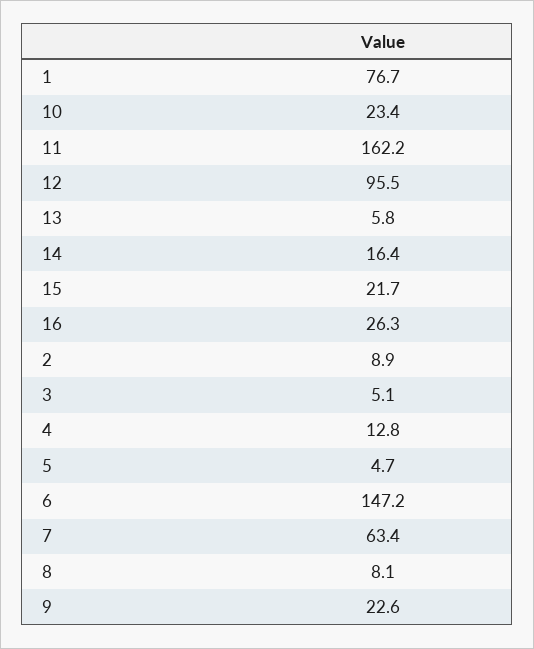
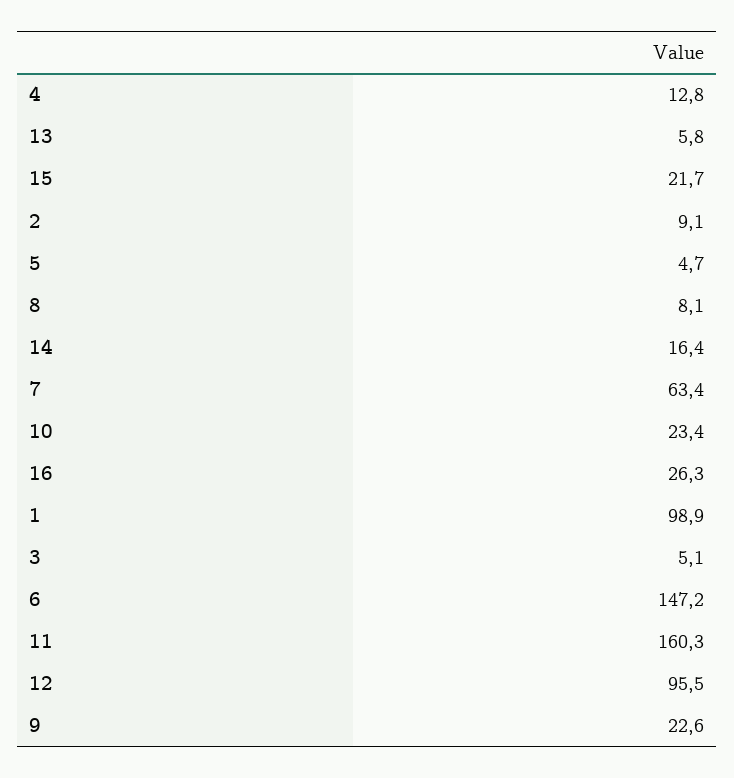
1: 76.7 -> 98.9
11: 162.2 -> 160.3
2: 8.9 -> 9.1

